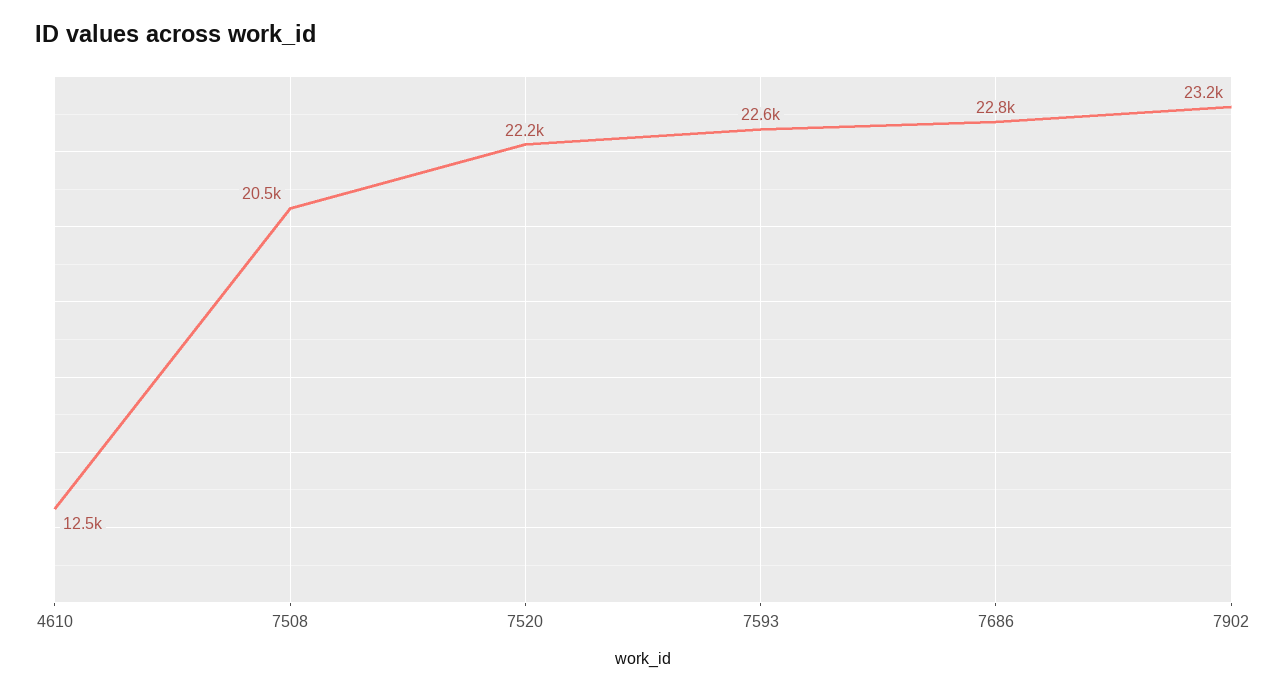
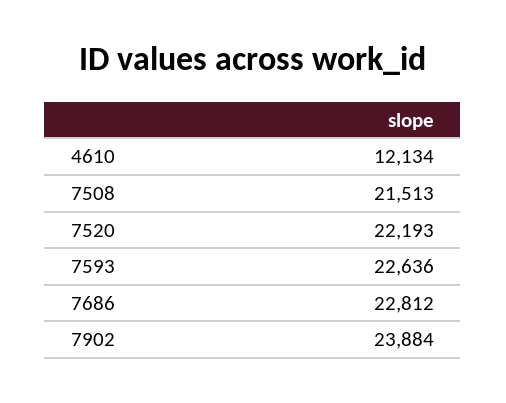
4610: 12500 -> 12134
7508: 20500 -> 21513
7902: 23200 -> 23884

